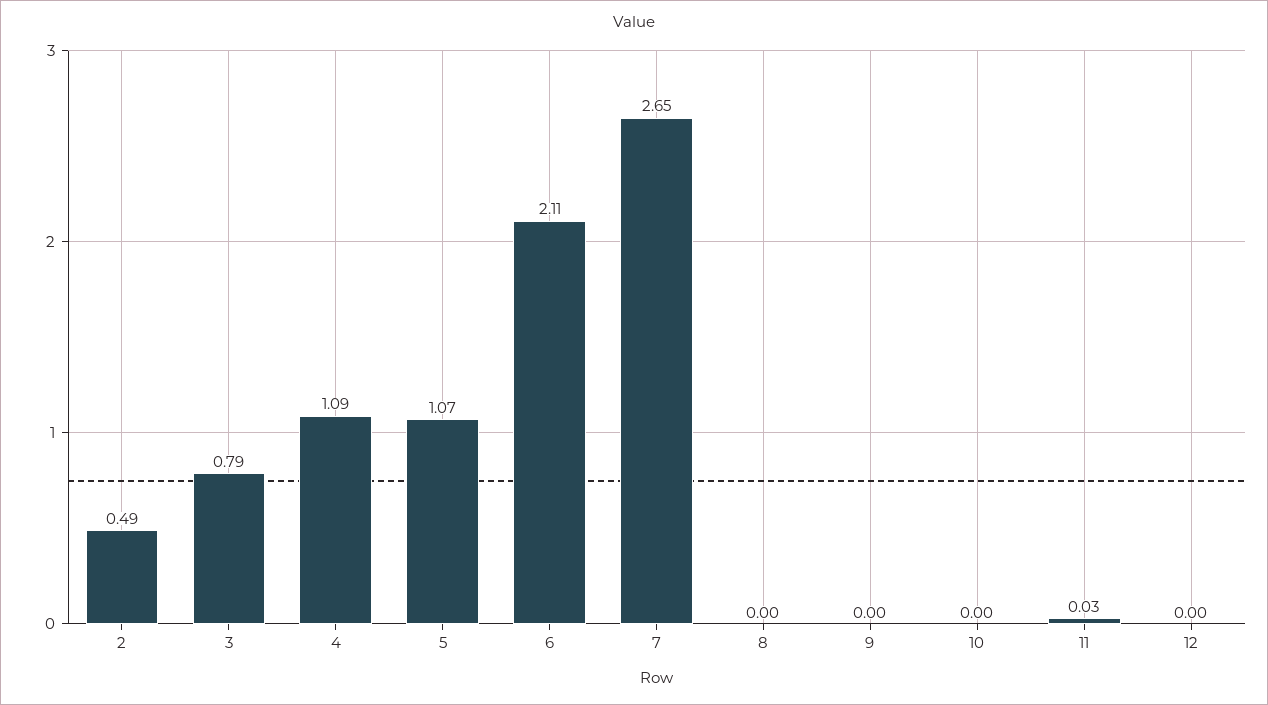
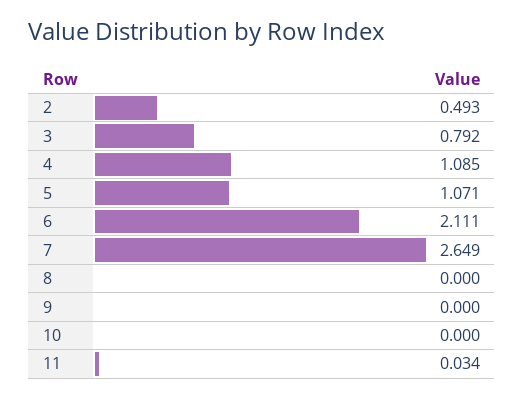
12: 0 -> none

